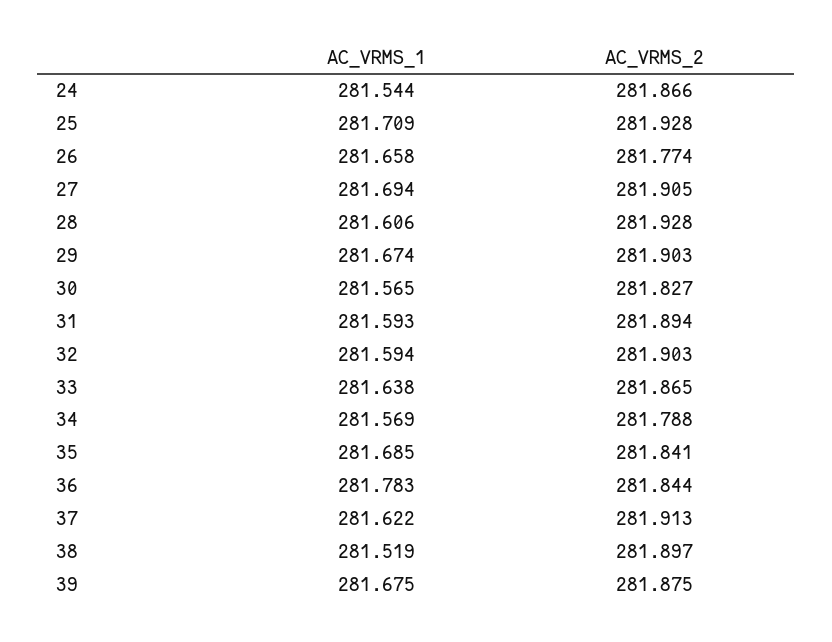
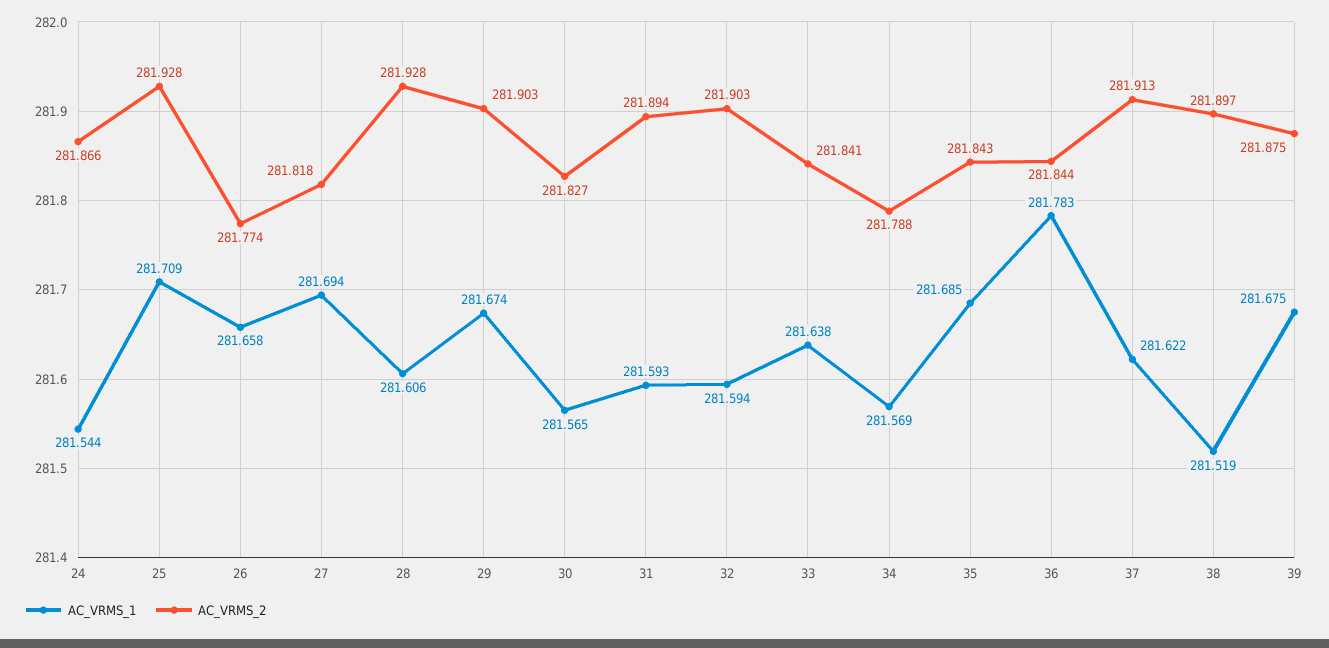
AC_VRMS_2, 27: 281.905 -> 281.818
AC_VRMS_2, 33: 281.865 -> 281.841
AC_VRMS_2, 35: 281.841 -> 281.843

